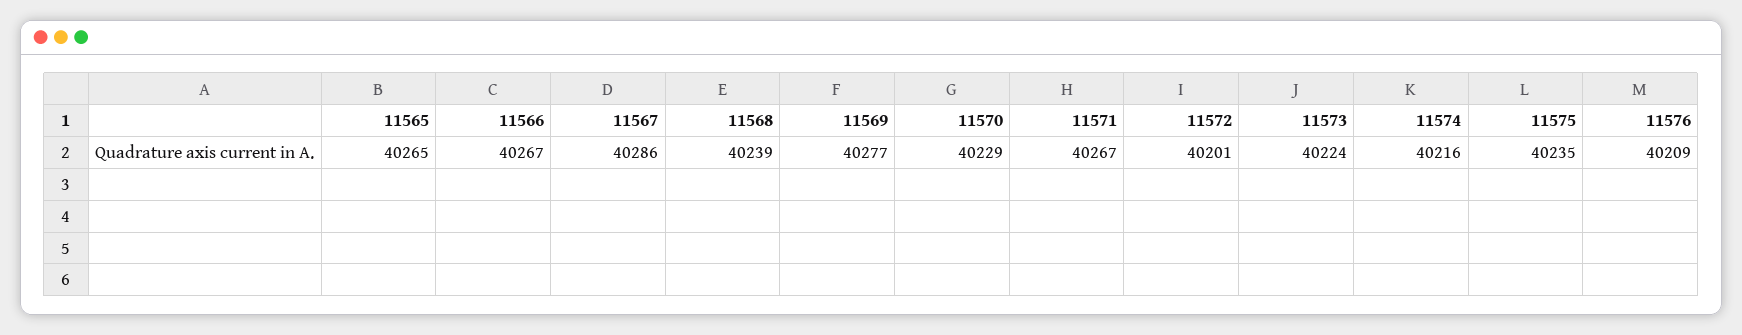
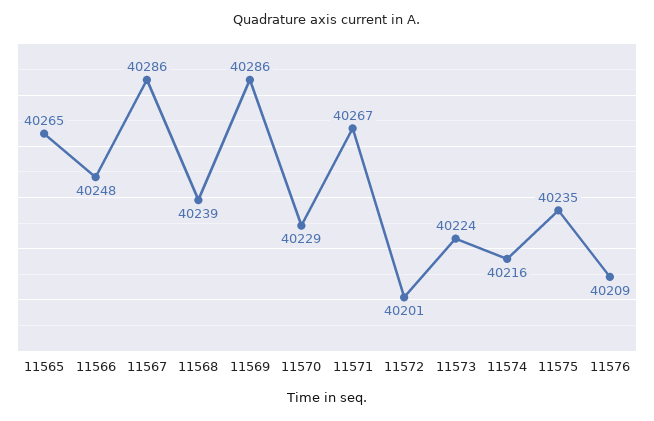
11566: 40267 -> 40248
11569: 40277 -> 40286

